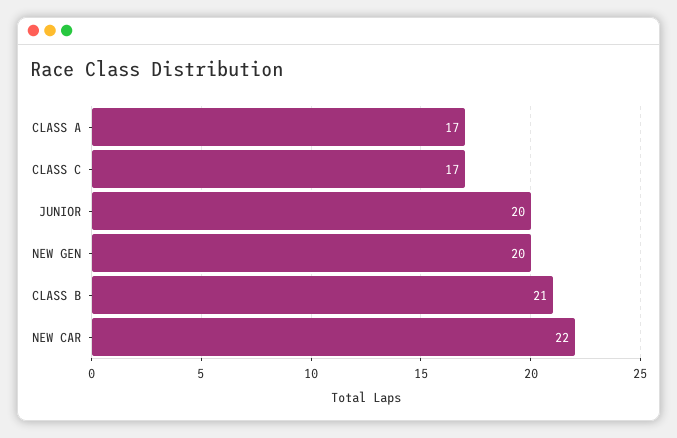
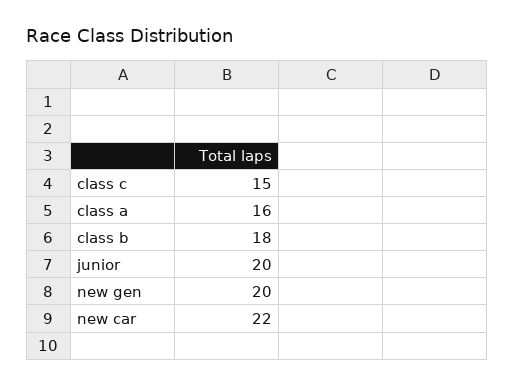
CLASS A: 17 -> 16
CLASS C: 17 -> 15
CLASS B: 21 -> 18

